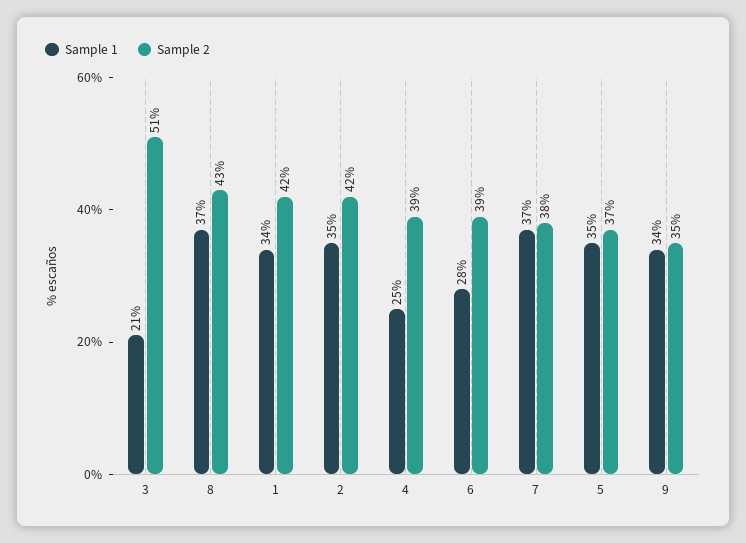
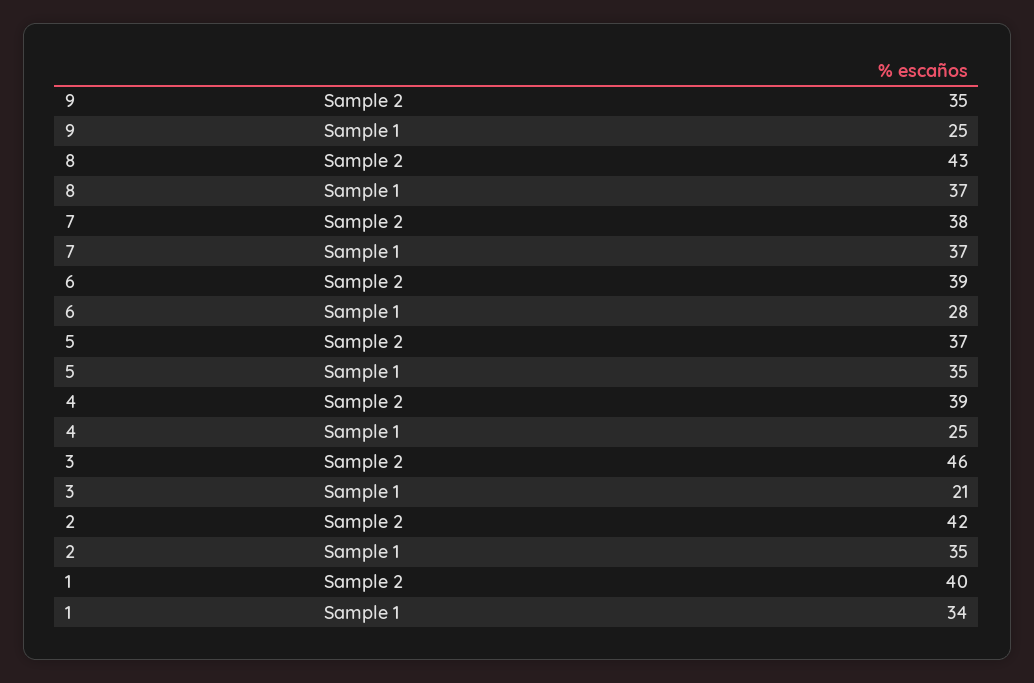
Sample 2, 3: 51 -> 46
Sample 2, 1: 42 -> 40
Sample 1, 9: 34 -> 25

